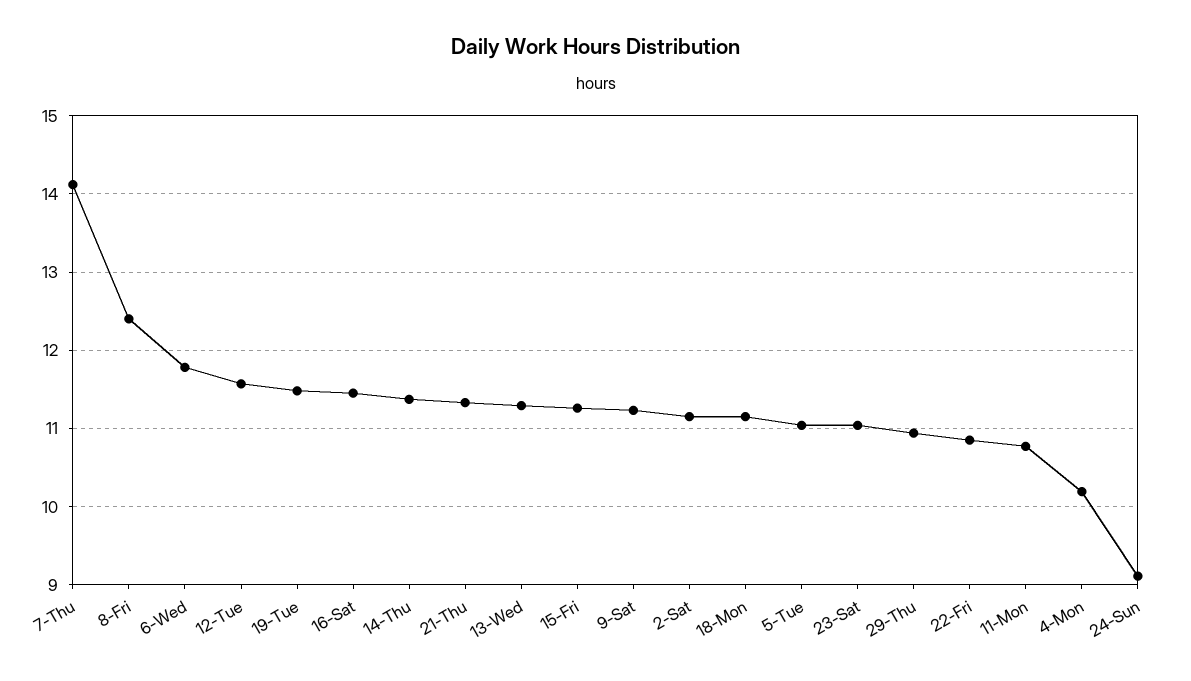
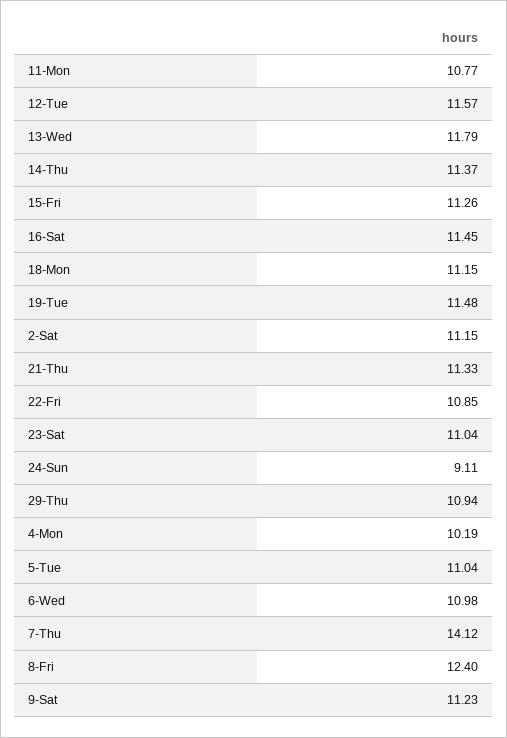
6-Wed: 11.8 -> 10.98
13-Wed: 11.3 -> 11.79

